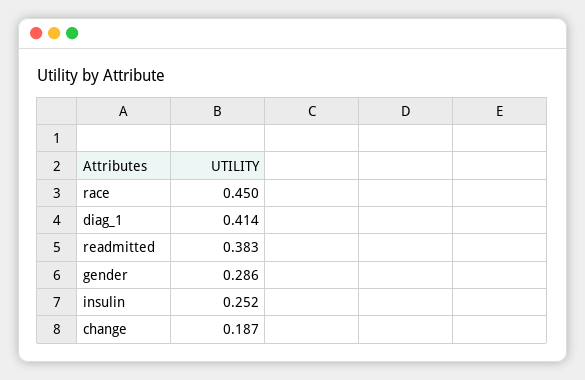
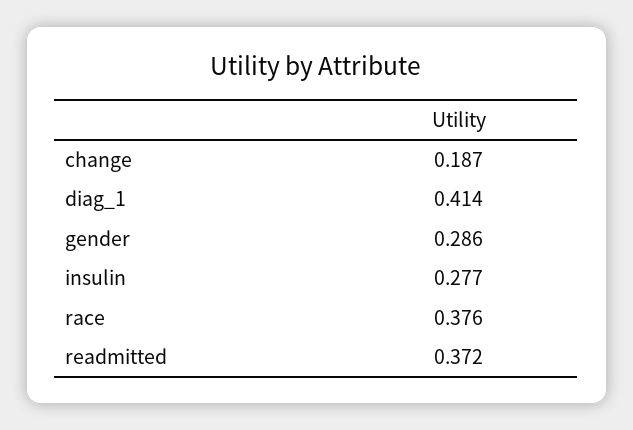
race: 0.45 -> 0.376
readmitted: 0.383 -> 0.372
insulin: 0.252 -> 0.277

